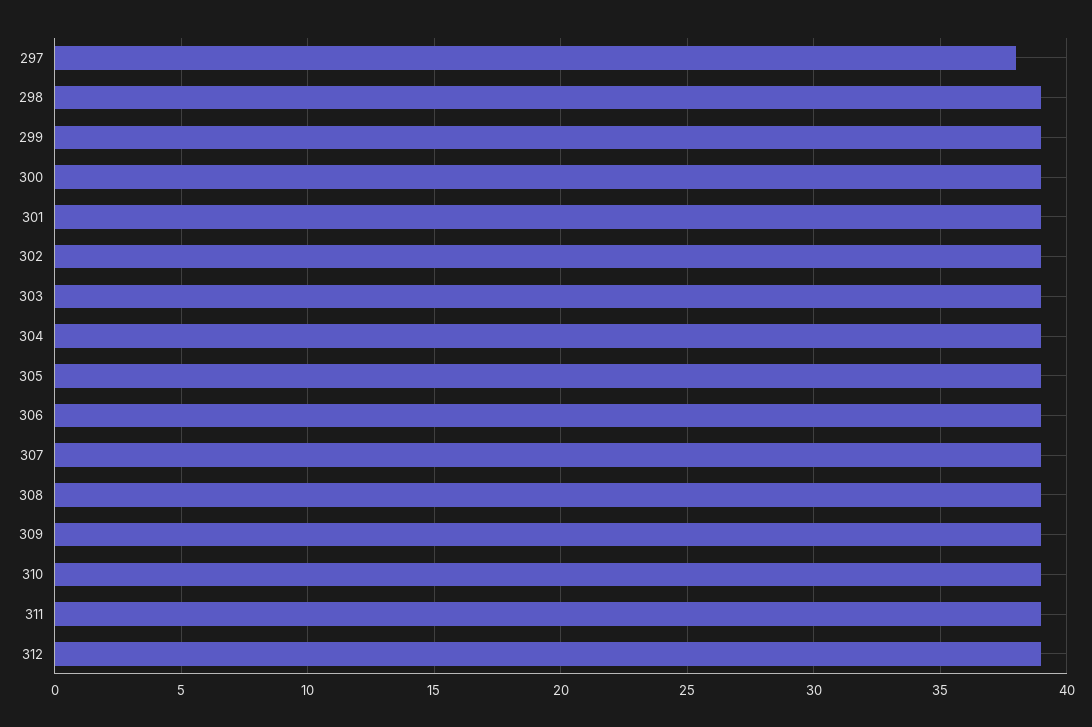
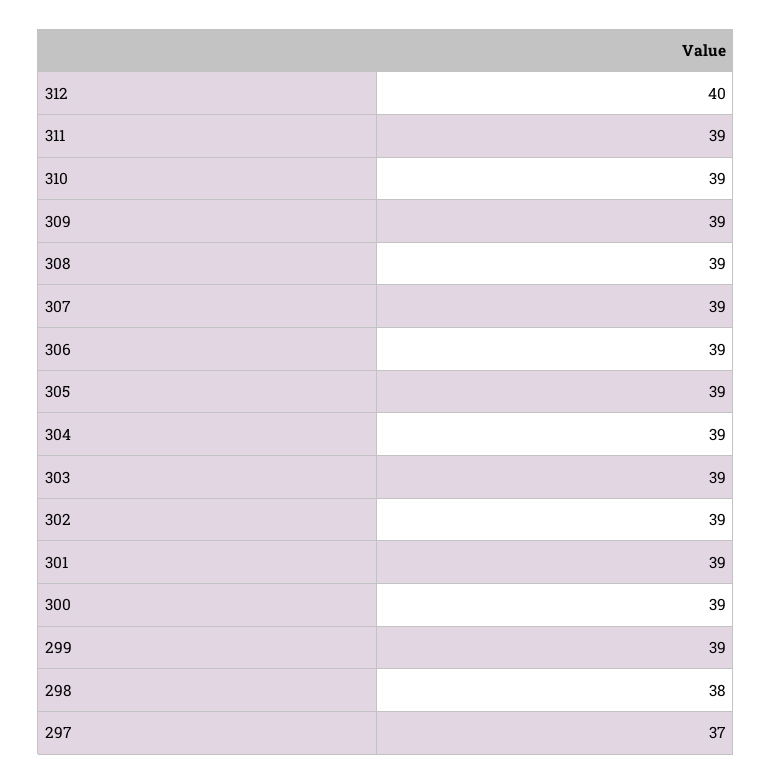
297: 38 -> 37
298: 39 -> 38
312: 39 -> 40

